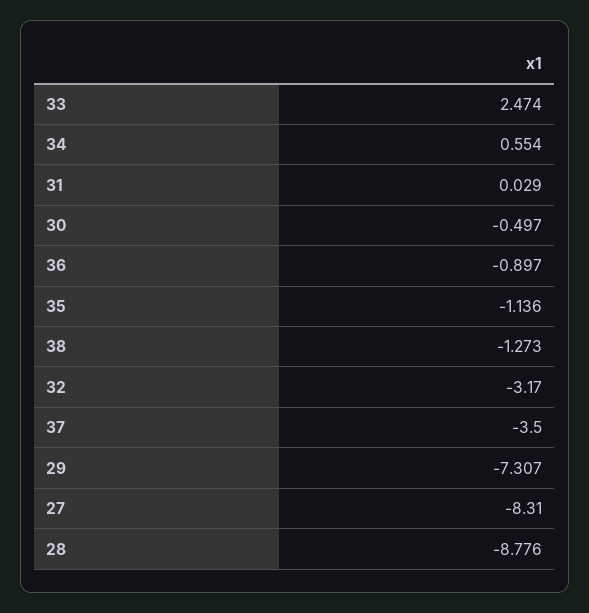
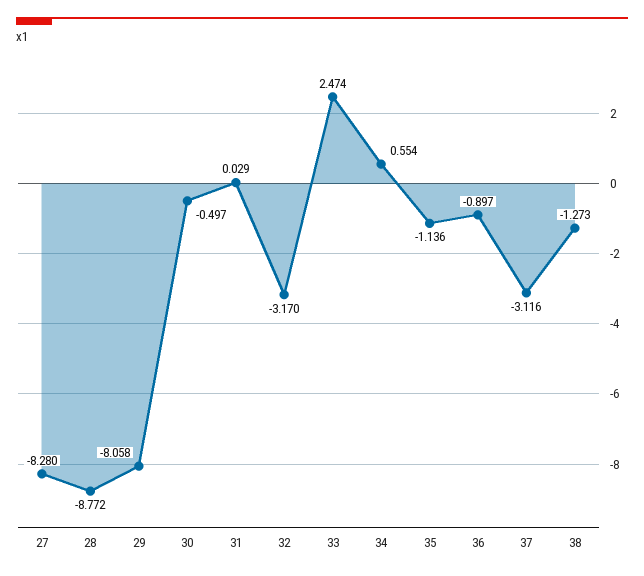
37: -3.5 -> -3.116
29: -7.307 -> -8.058
27: -8.31 -> -8.28
28: -8.776 -> -8.772

